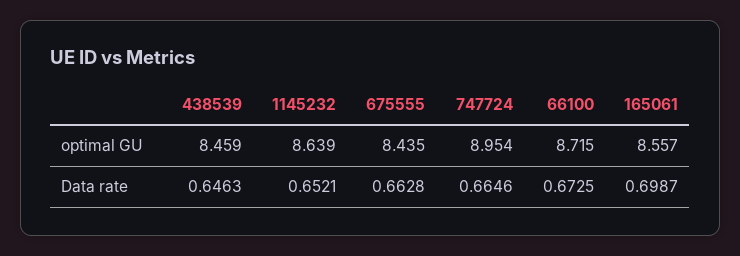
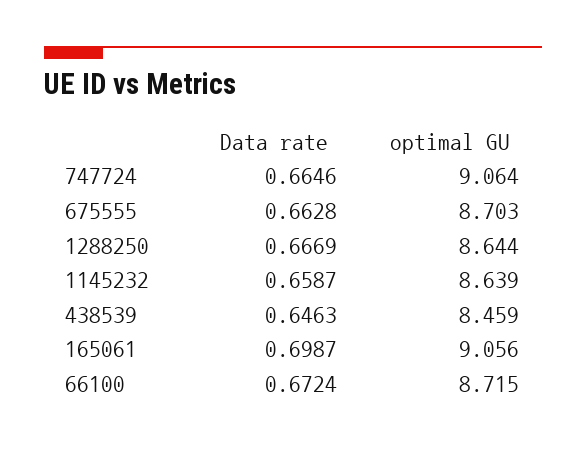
675555, optimal GU: 8.435 -> 8.703
747724, optimal GU: 8.954 -> 9.064
165061, optimal GU: 8.557 -> 9.056
1145232, Data rate: 0.6521 -> 0.6587
66100, Data rate: 0.6725 -> 0.6724
1288250, Data rate: none -> 0.6669
1288250, optimal GU: none -> 8.644

